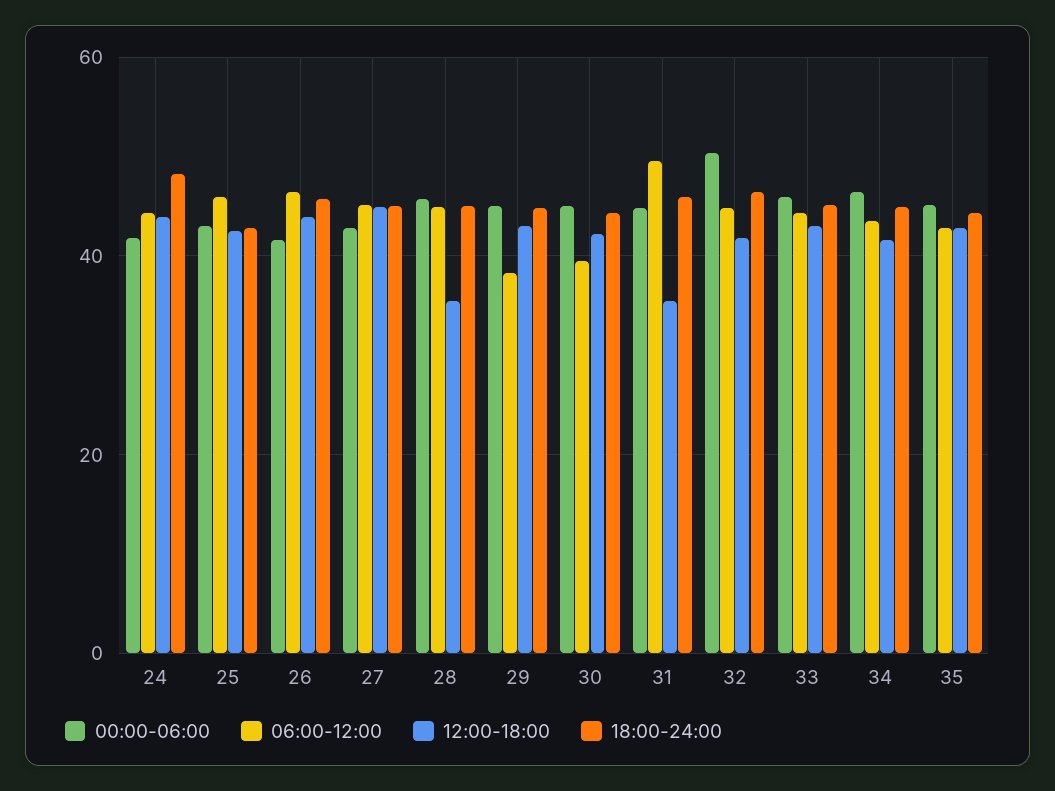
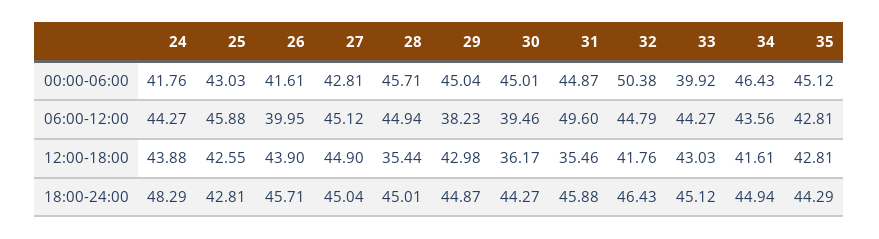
06:00-12:00, 26: 46 -> 39.95
12:00-18:00, 30: 42 -> 36.17
00:00-06:00, 33: 46 -> 39.92

